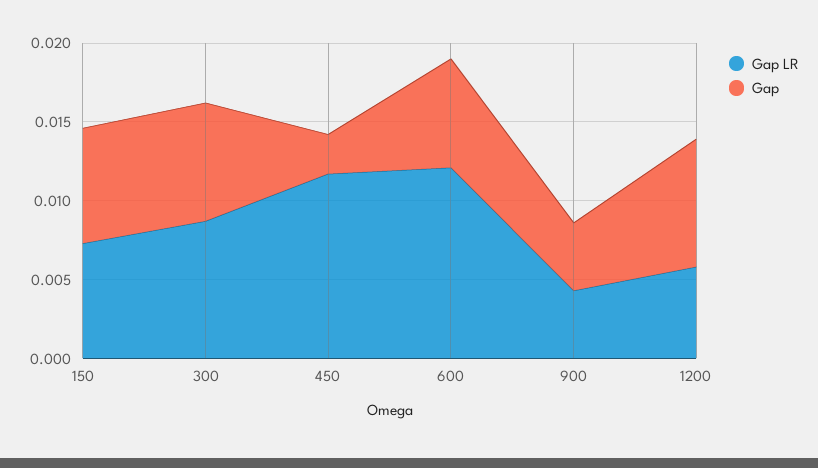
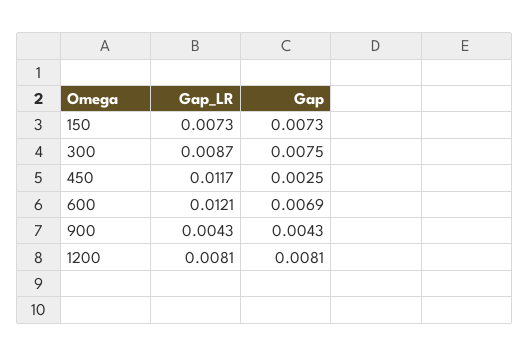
Gap LR, 1200: 0.006 -> 0.0081

